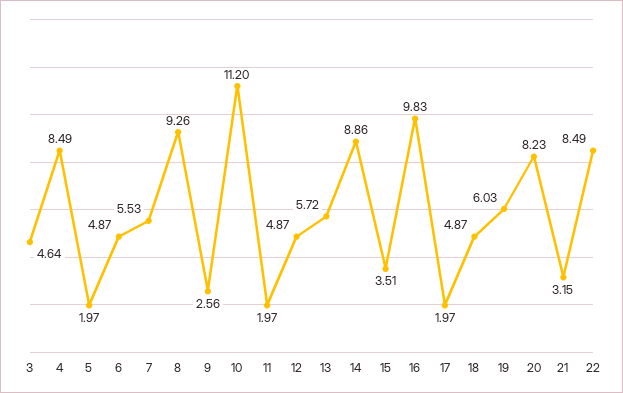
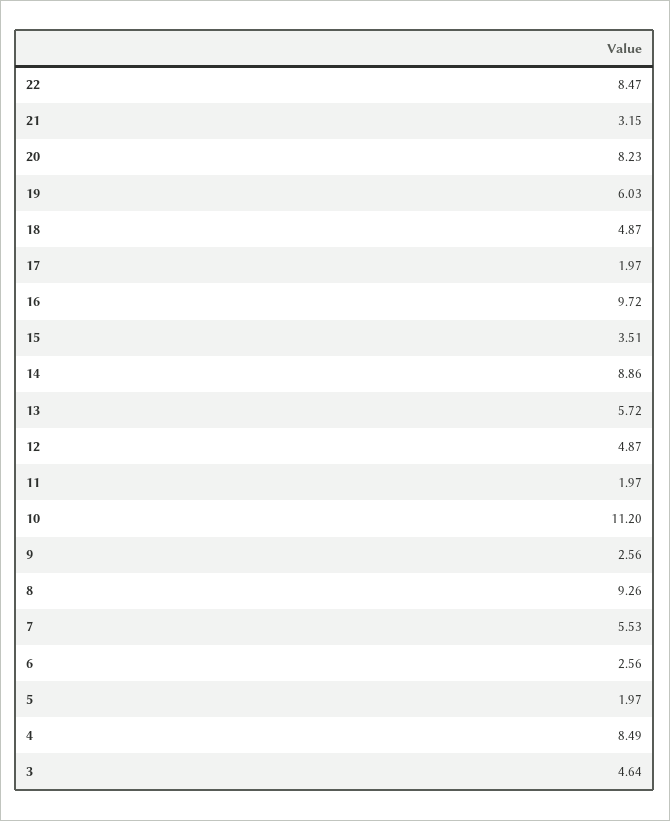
6: 4.87 -> 2.56
16: 9.83 -> 9.72
22: 8.49 -> 8.47

